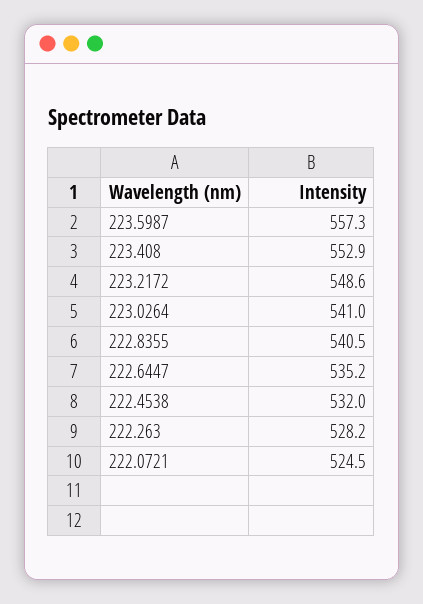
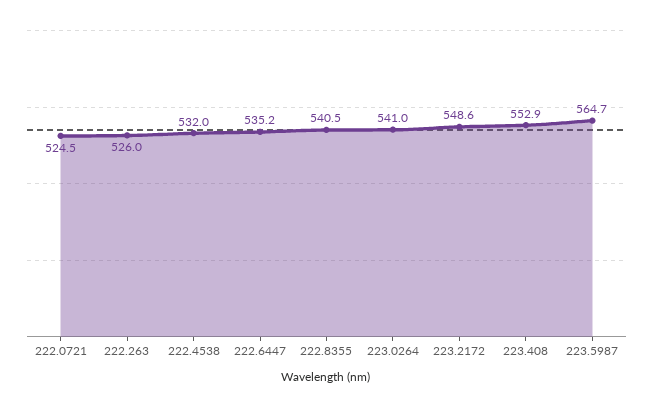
223.5987: 557.3 -> 564.7
222.263: 528.2 -> 526

